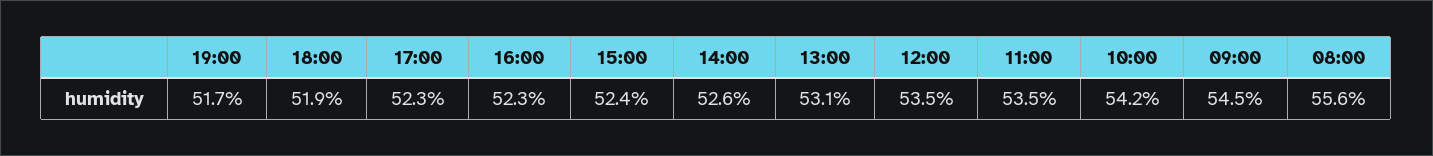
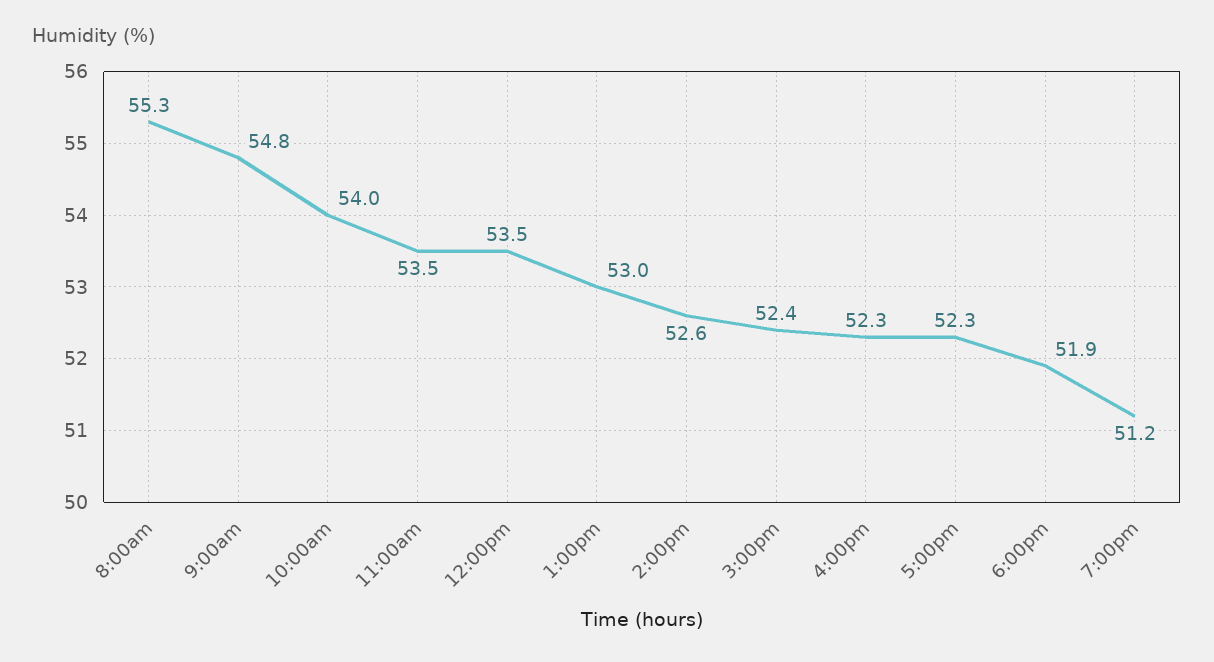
19:00: 51.7 -> 51.2
13:00: 53.1 -> 53
10:00: 54.2 -> 54
09:00: 54.5 -> 54.8
08:00: 55.6 -> 55.3

